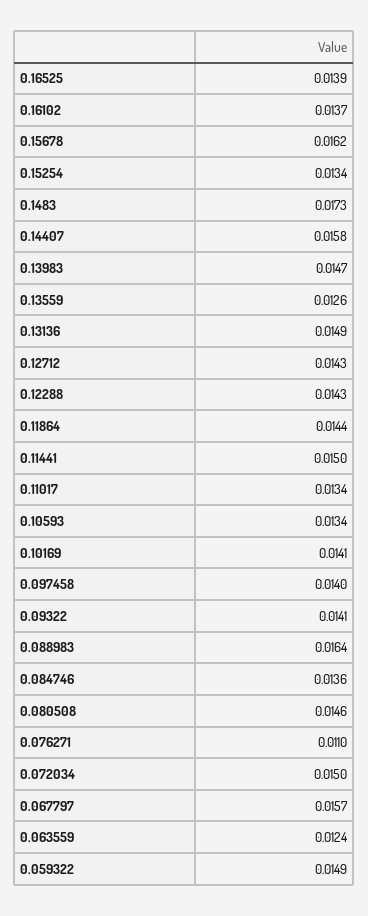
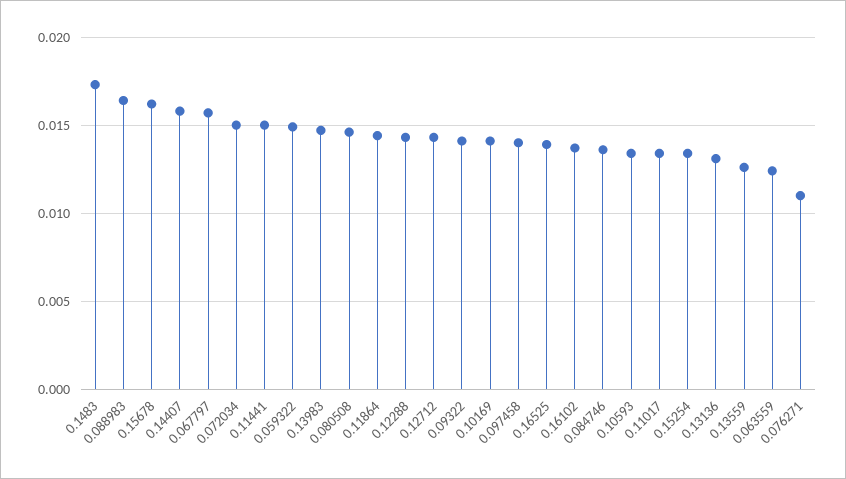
0.13136: 0.0149 -> 0.013

